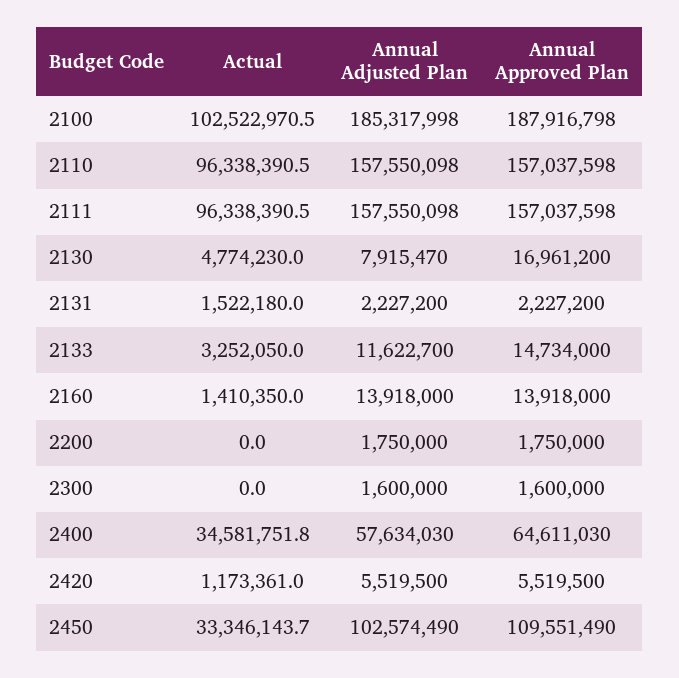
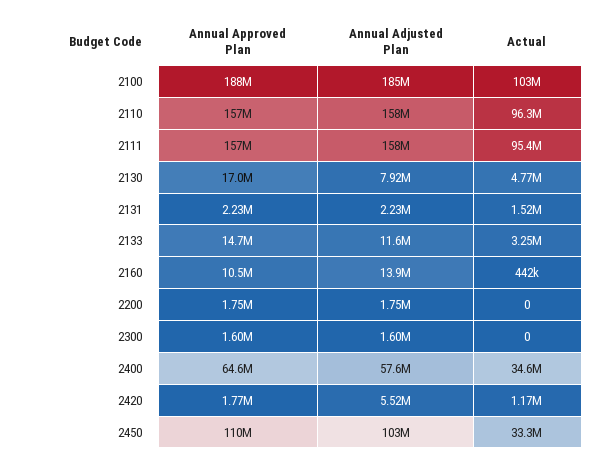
Actual, 2111: 96338390.5 -> 95400000
Actual, 2160: 1410350 -> 442000
Annual Approved Plan, 2160: 13918000 -> 10500000
Annual Approved Plan, 2420: 5519500 -> 1770000

